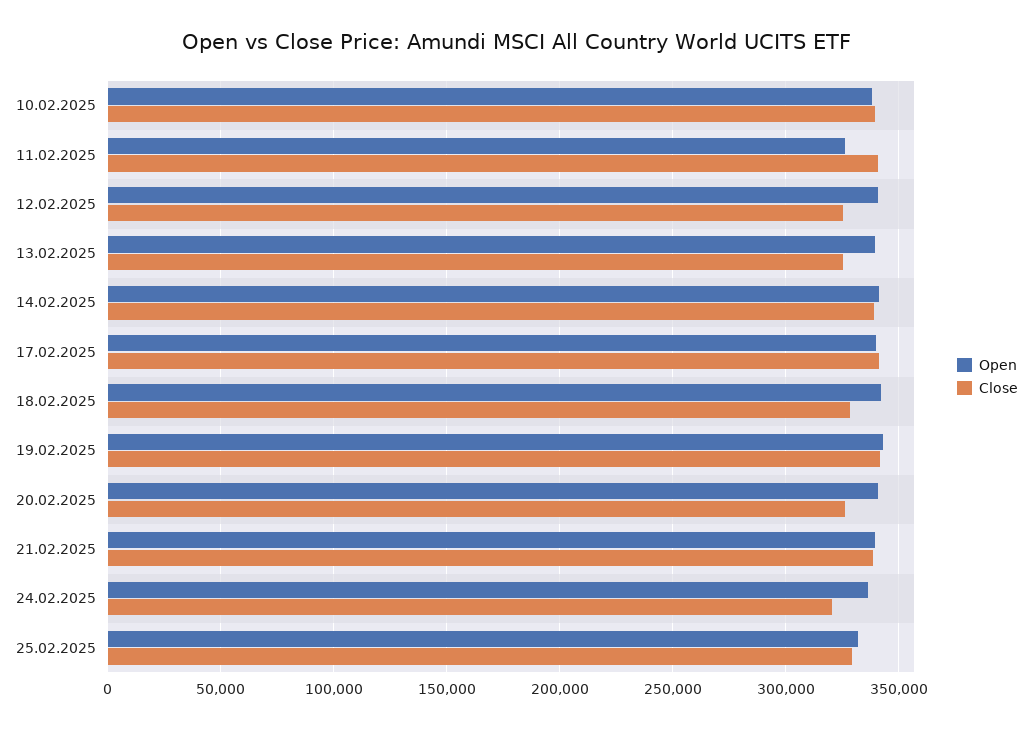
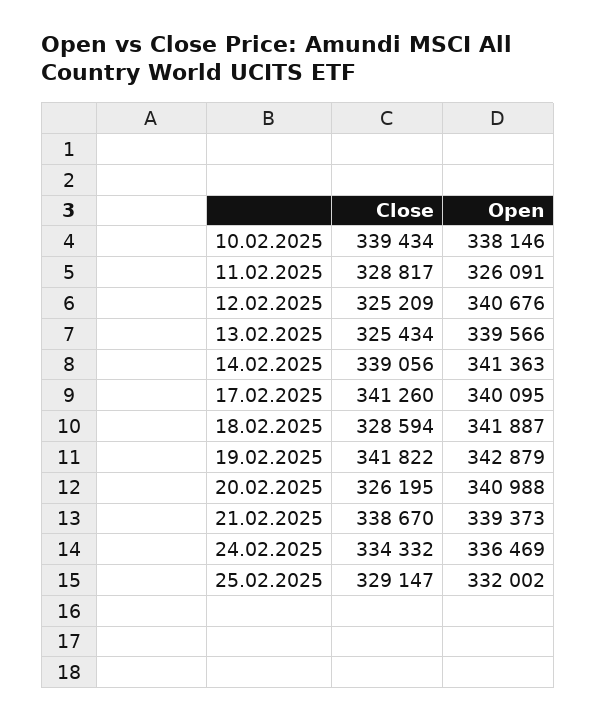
Close, 11.02.2025: 340000 -> 328817
Close, 24.02.2025: 320000 -> 334332

